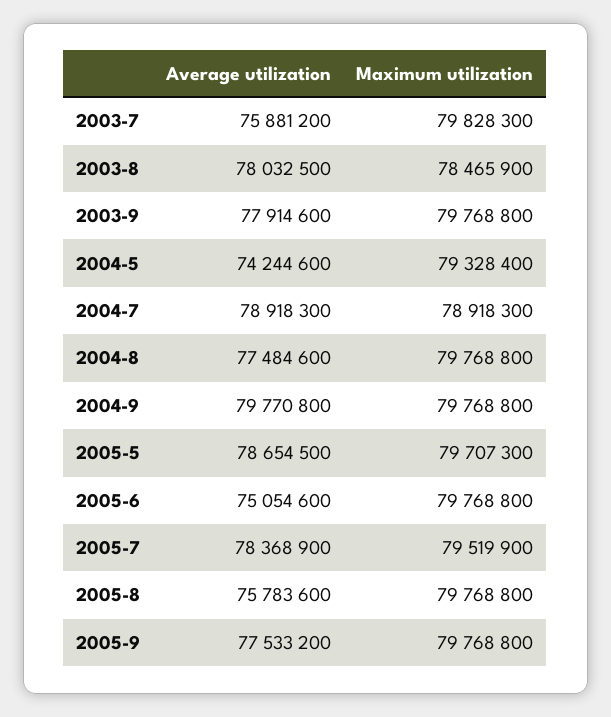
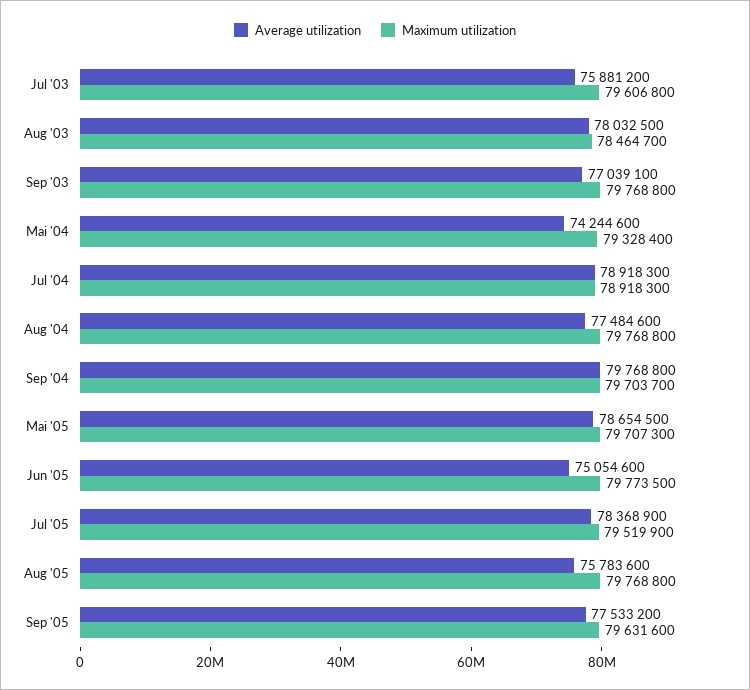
Maximum utilization, 2003-7: 79828300 -> 79606800
Maximum utilization, 2003-8: 78465900 -> 78464700
Average utilization, 2003-9: 77914600 -> 77039100
Average utilization, 2004-9: 79770800 -> 79768800
Maximum utilization, 2004-9: 79768800 -> 79703700
Maximum utilization, 2005-6: 79768800 -> 79773500
Maximum utilization, 2005-9: 79768800 -> 79631600

